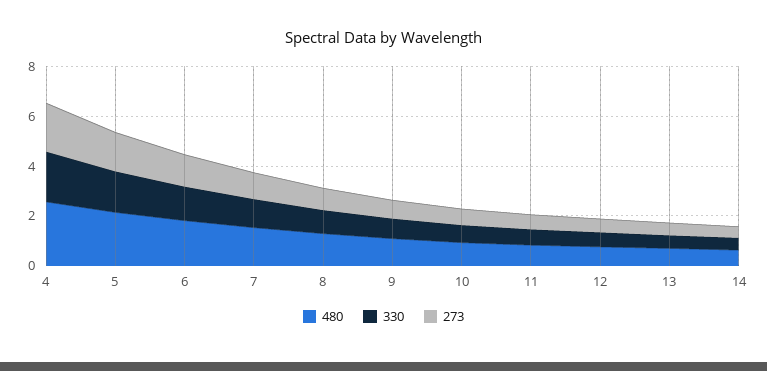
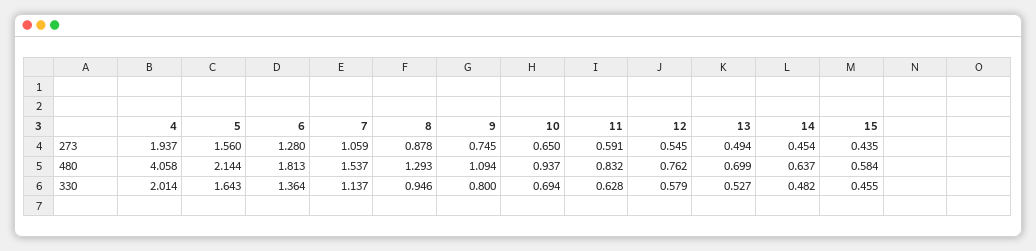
480, 4: 2.5 -> 4.058
273, 15: none -> 0.435
480, 15: none -> 0.584
330, 15: none -> 0.455

